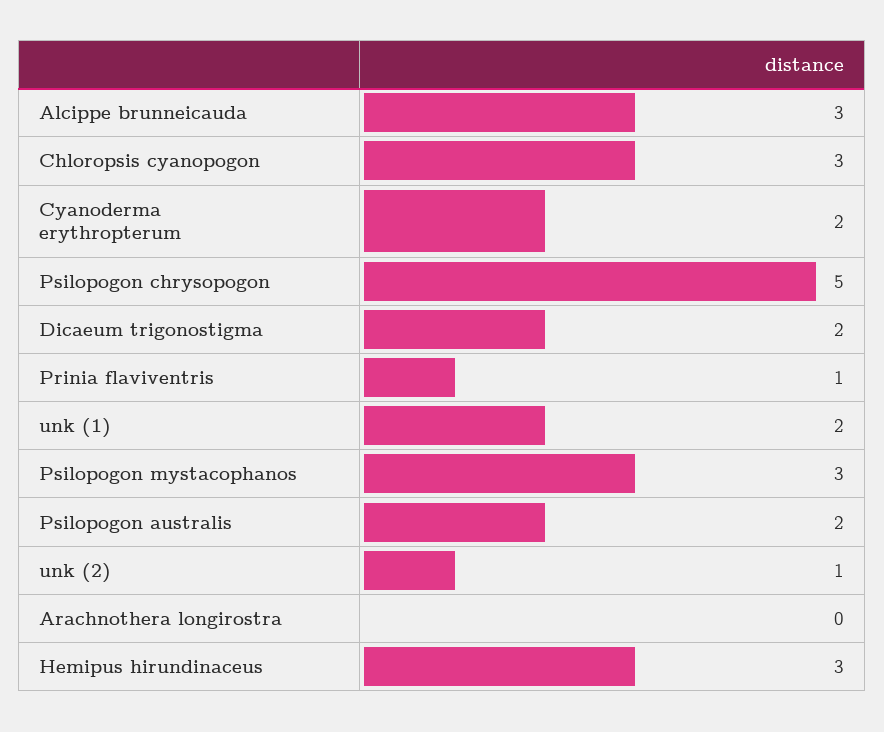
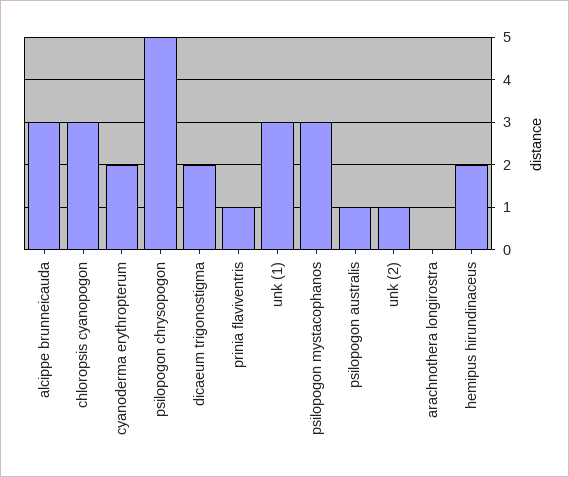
unk (1): 2 -> 3
Psilopogon australis: 2 -> 1
Hemipus hirundinaceus: 3 -> 2

